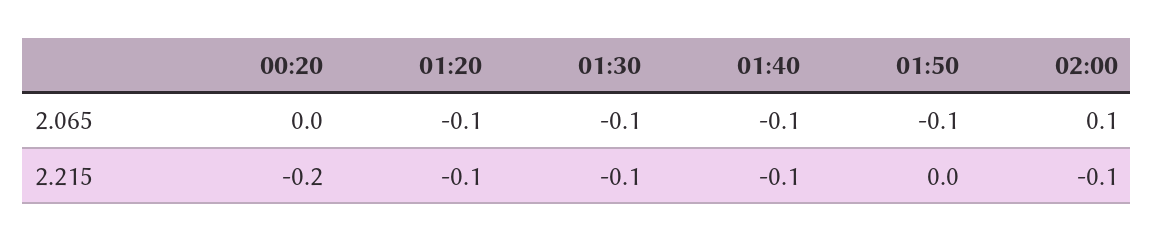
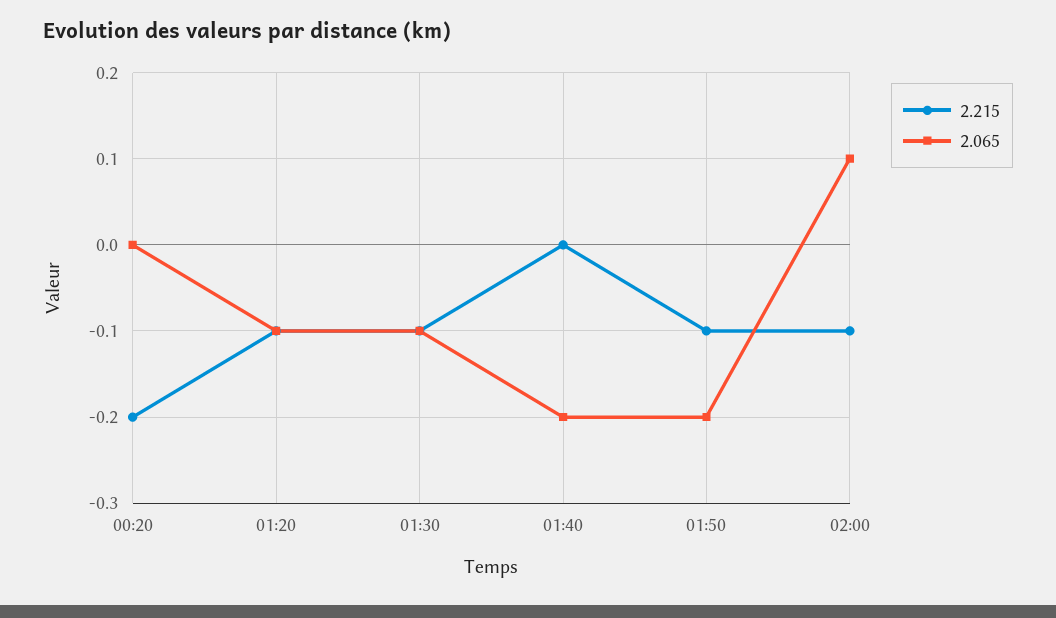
2.065, 01:40: -0.1 -> -0.2
2.065, 01:50: -0.1 -> -0.2
2.215, 01:40: -0.1 -> 0
2.215, 01:50: 0 -> -0.1

